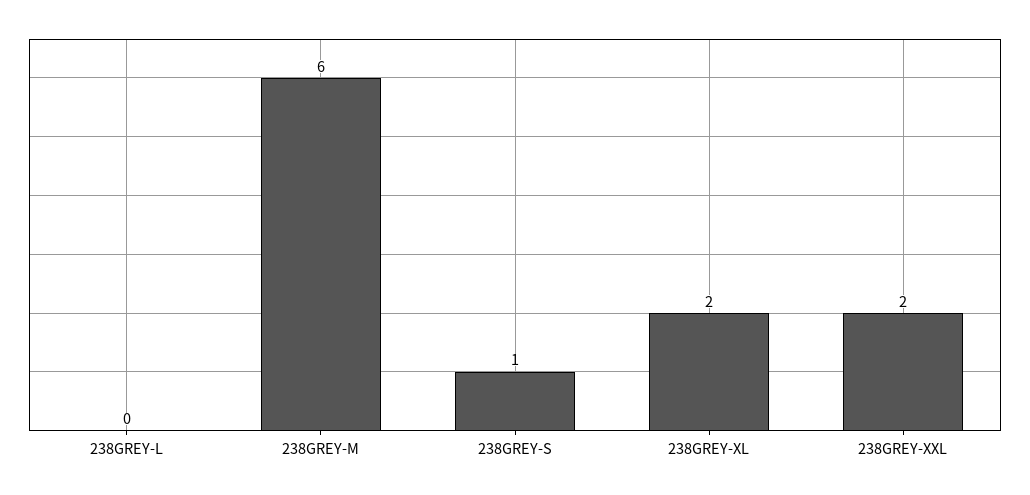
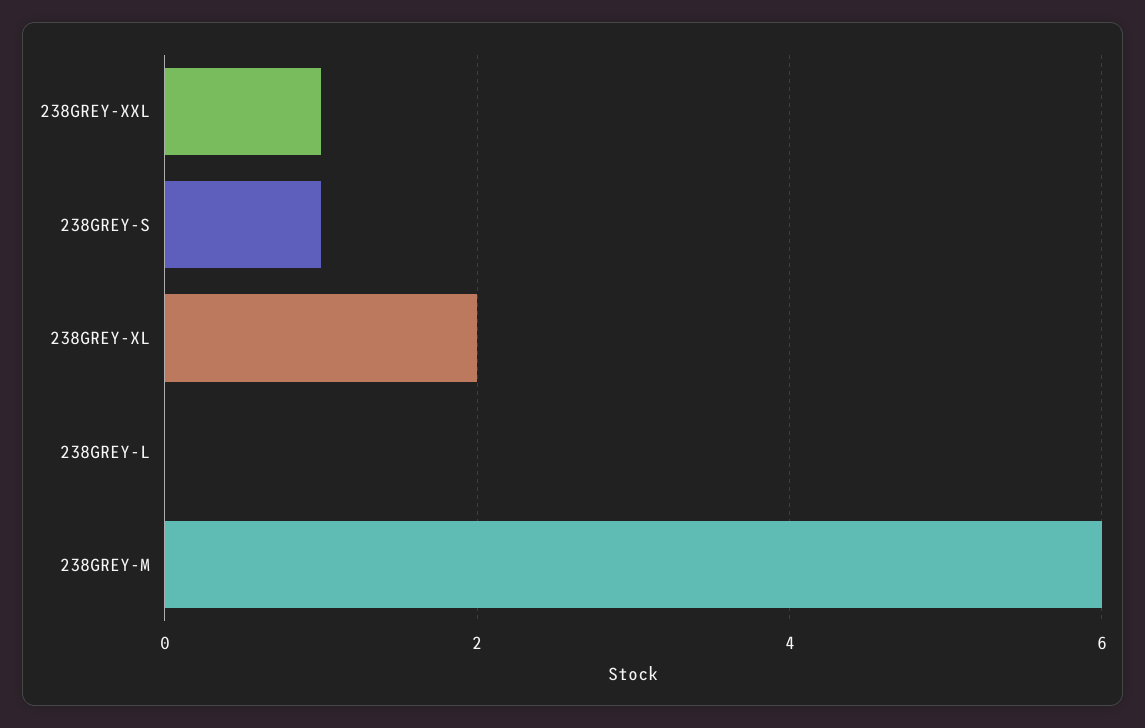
238GREY-XXL: 2 -> 1

